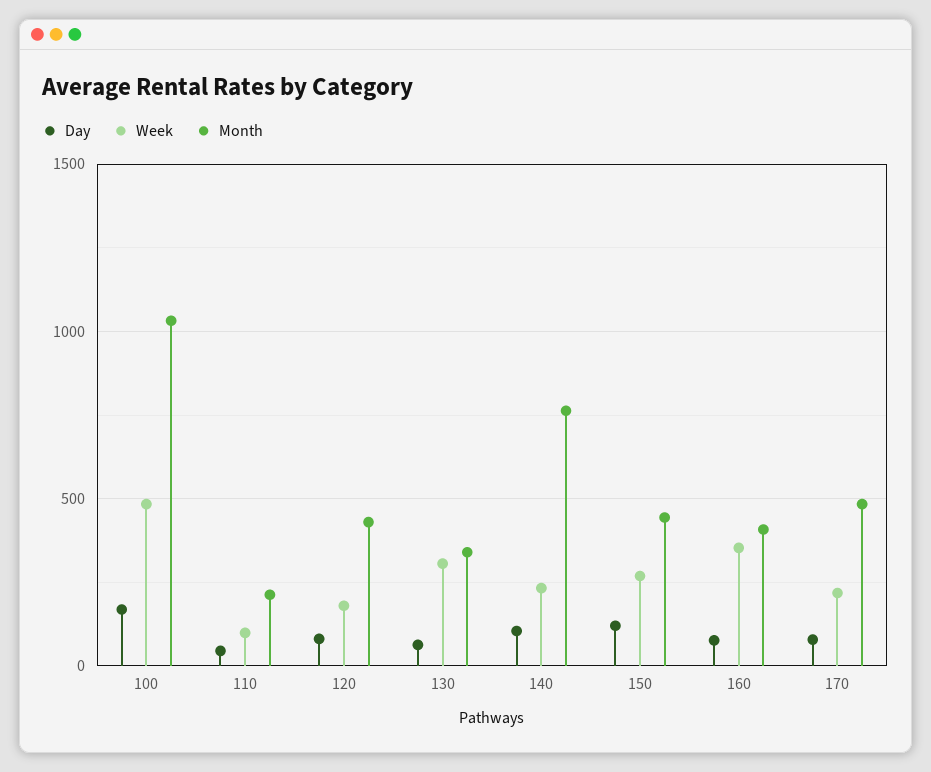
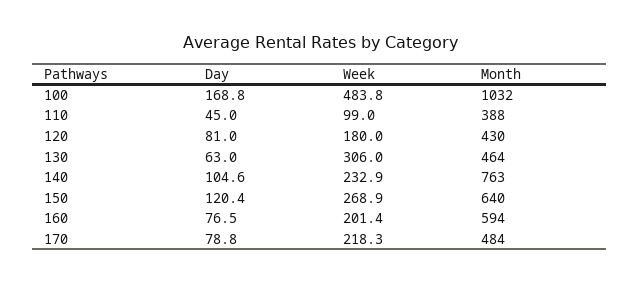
Month, 110: 200 -> 388
Month, 130: 350 -> 464
Month, 150: 450 -> 640
Week, 160: 350 -> 201.4
Month, 160: 400 -> 594

